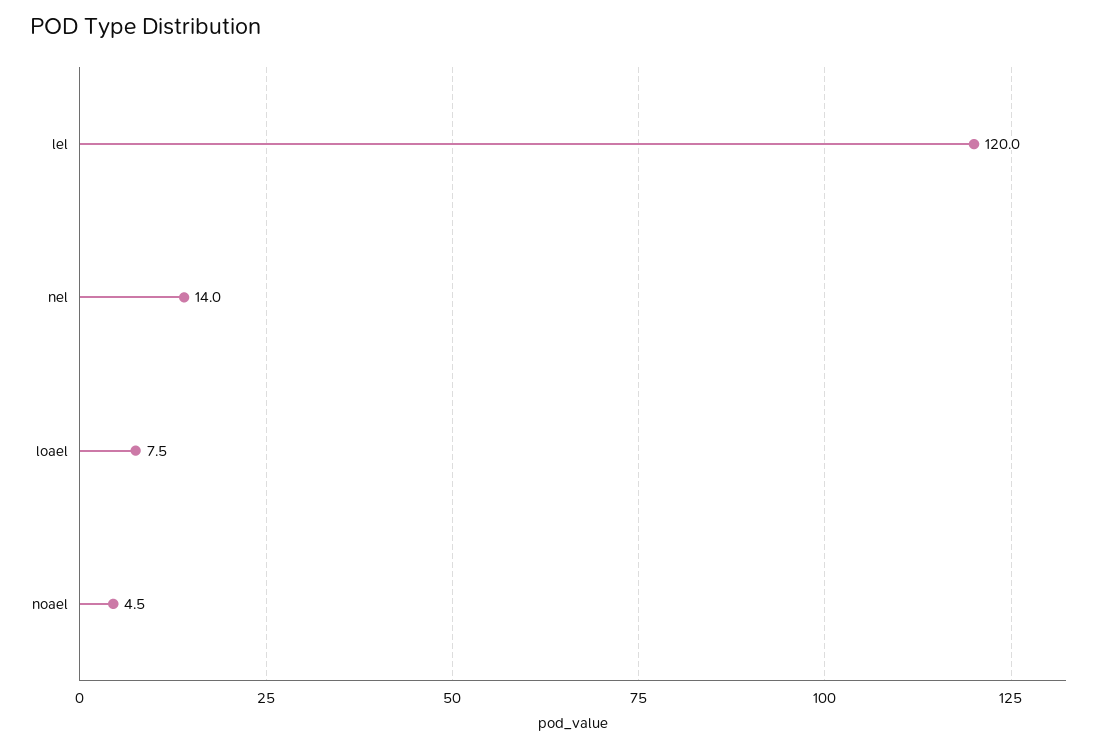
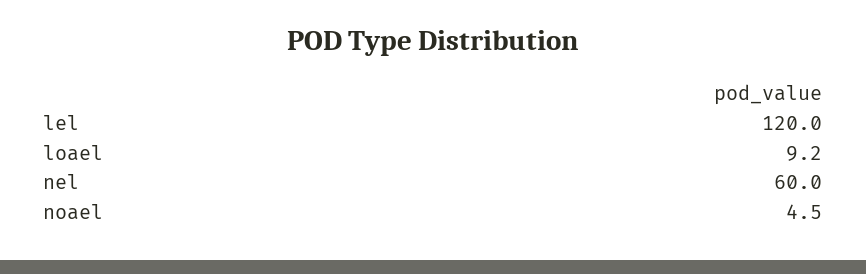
nel: 14 -> 60
loael: 7.5 -> 9.2

